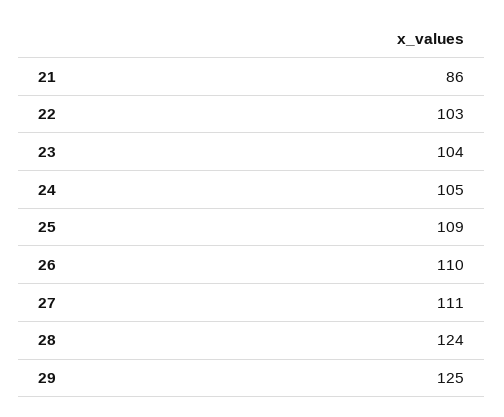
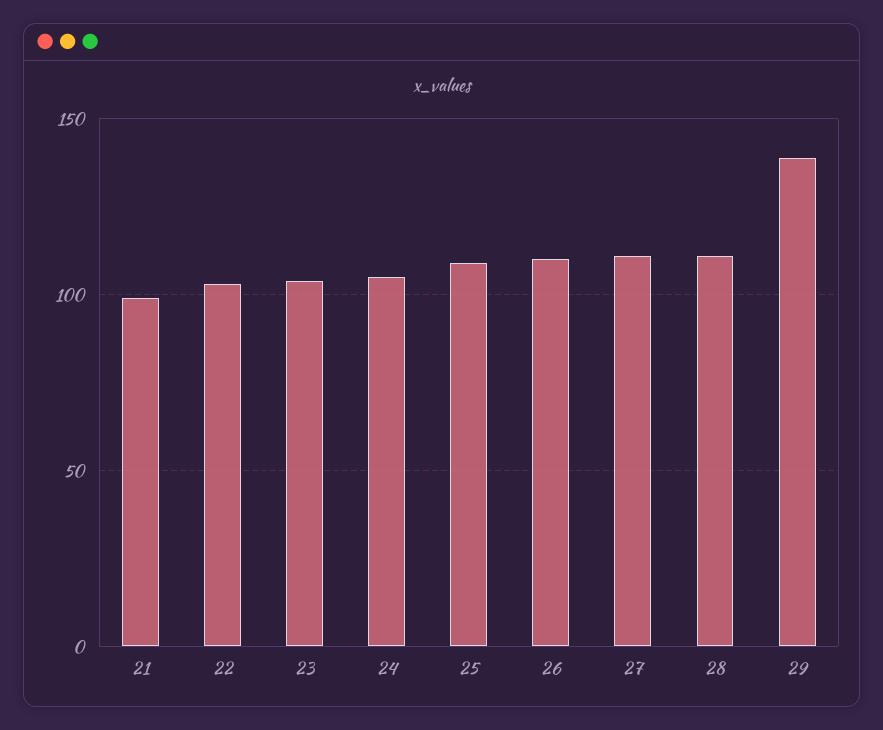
21: 86 -> 100
28: 124 -> 110
29: 125 -> 140

